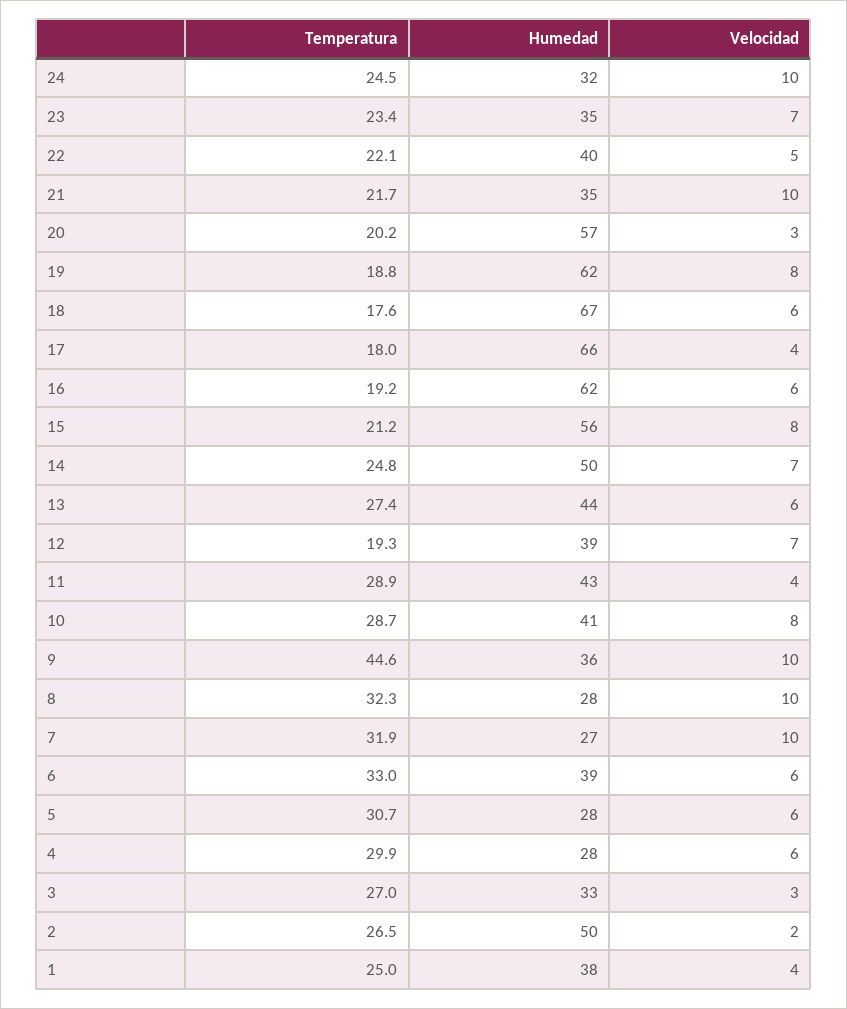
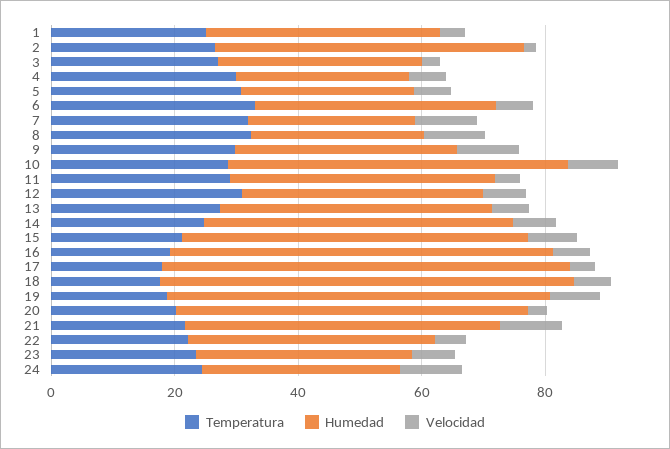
Humedad, 21: 35 -> 50
Temperatura, 12: 19.3 -> 30
Humedad, 10: 41 -> 55
Temperatura, 9: 44.6 -> 30

